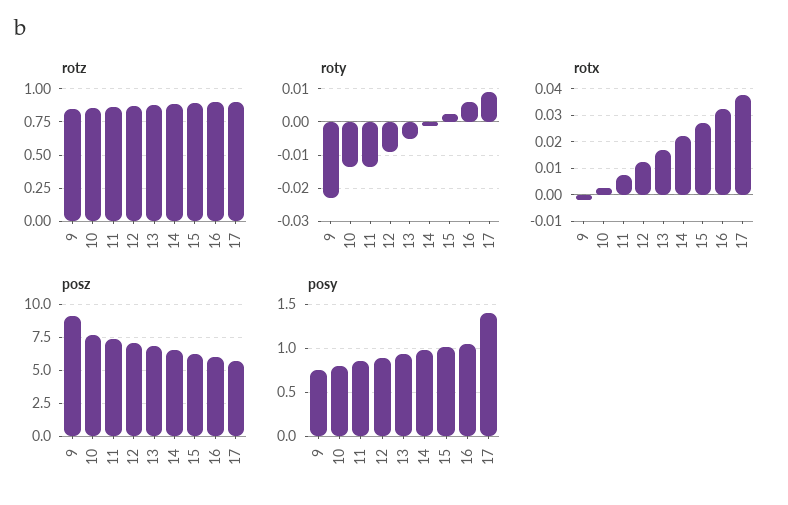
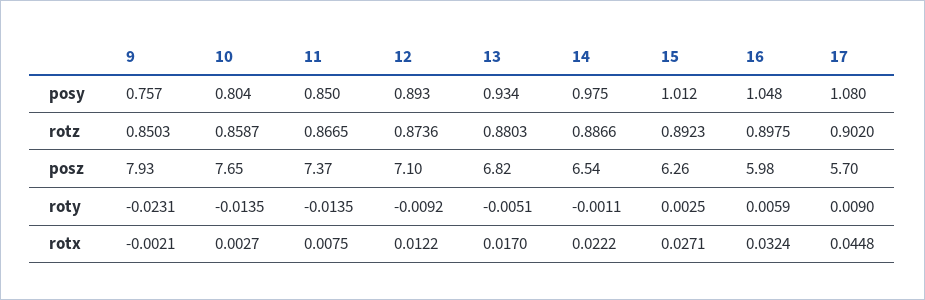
rotx, 17: 0.0375 -> 0.0448
posz, 9: 9 -> 7.93
posy, 17: 1.4 -> 1.08

